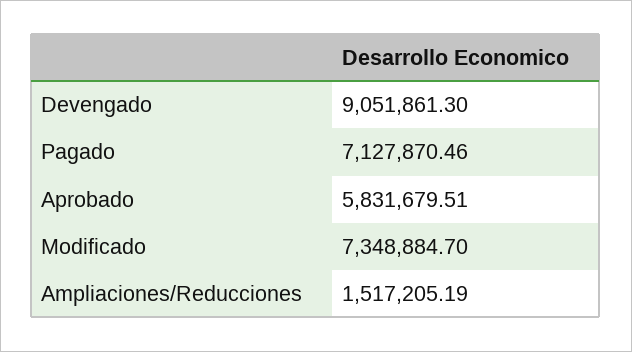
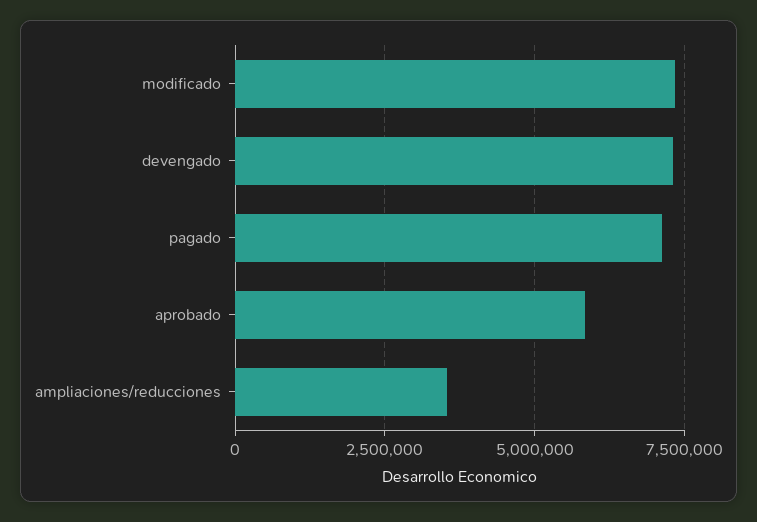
Devengado: 9051861.3 -> 7250000
Ampliaciones/Reducciones: 1517205.19 -> 3500000

